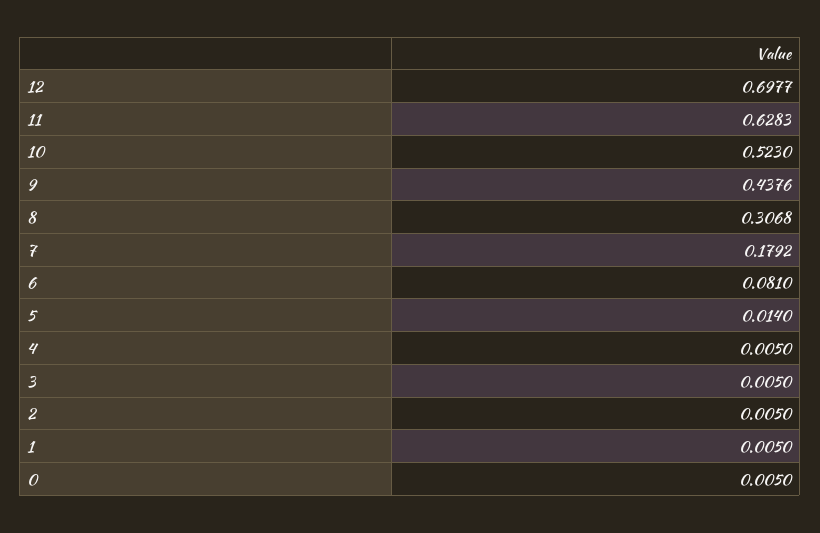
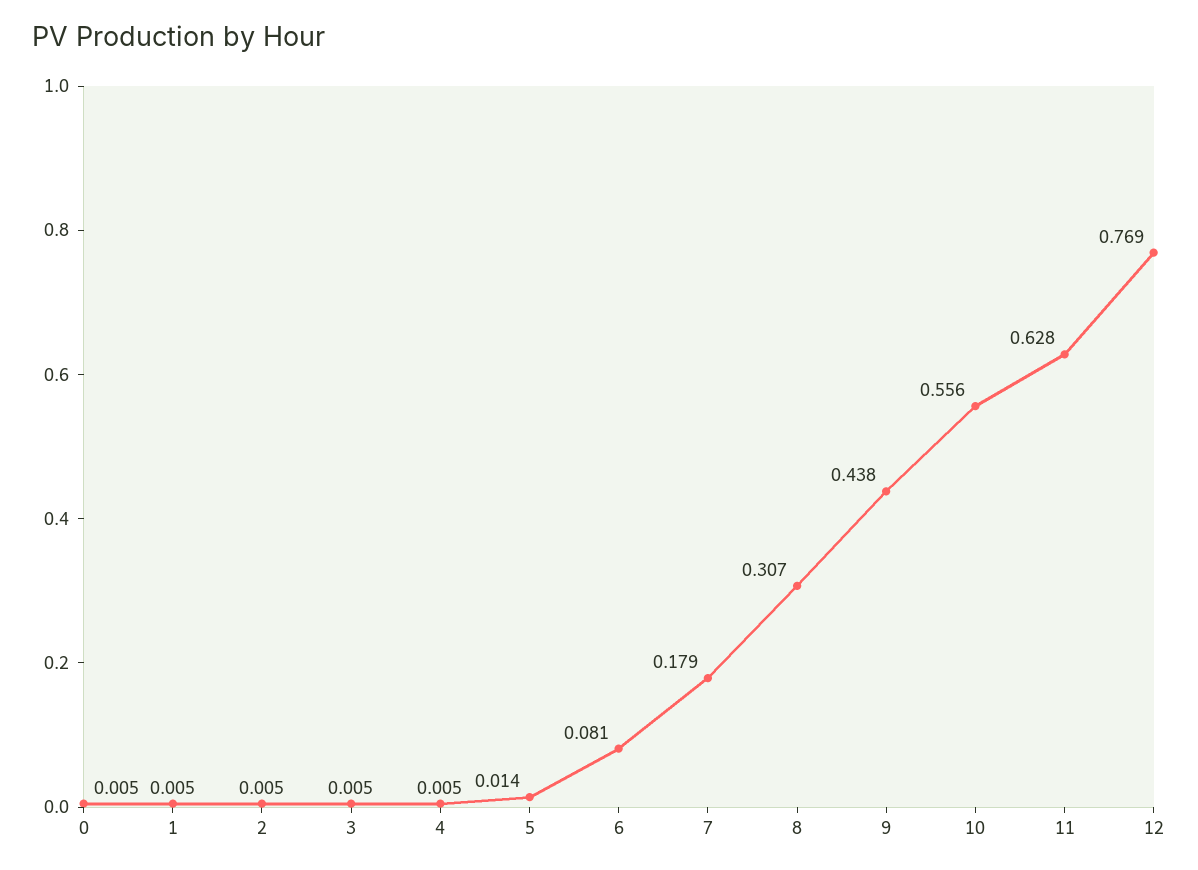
12: 0.6977 -> 0.769
10: 0.523 -> 0.556

